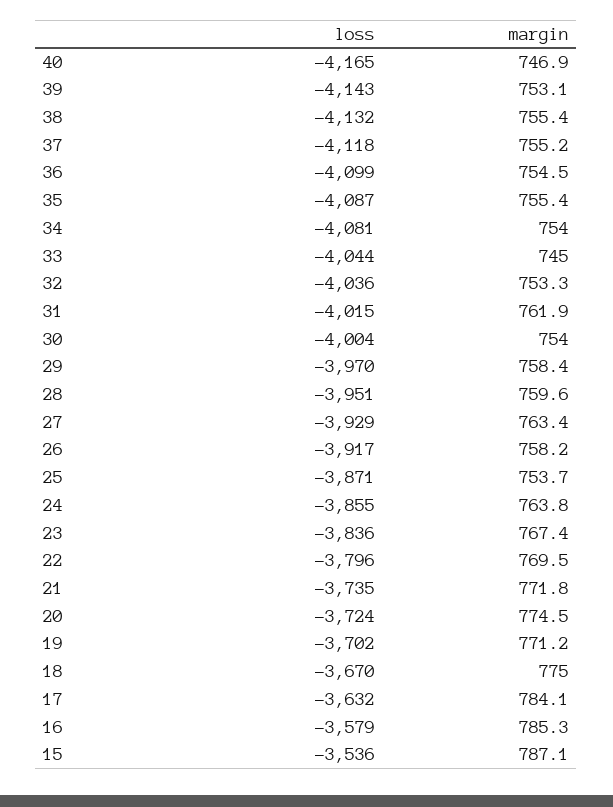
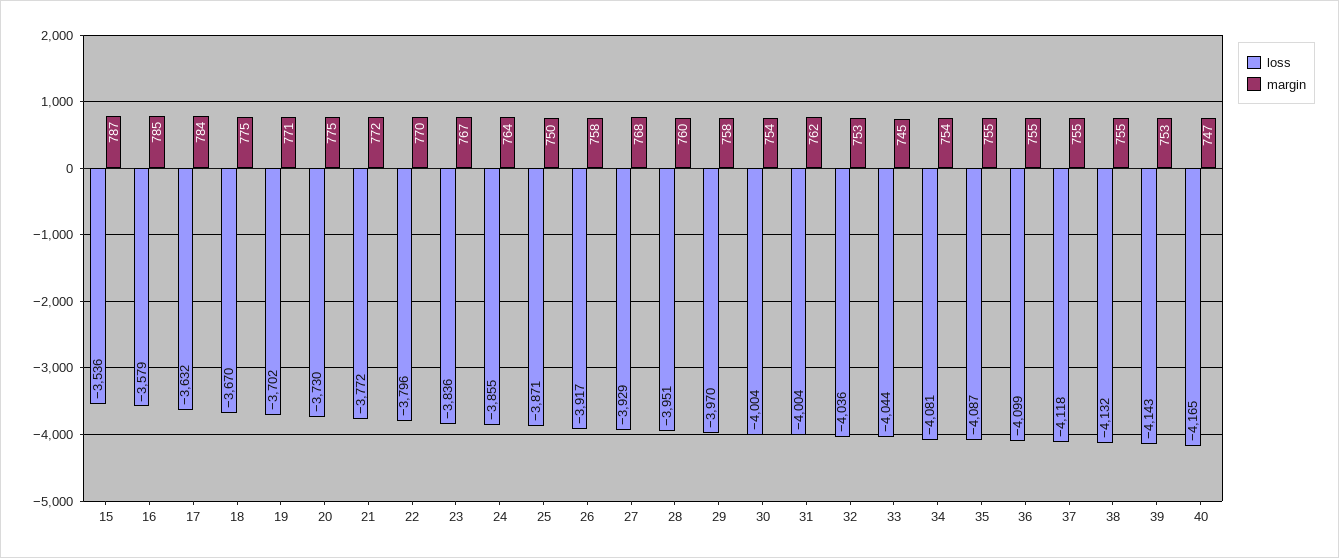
loss, 31: -4015 -> -4004
margin, 27: 763.4 -> 768
margin, 25: 753.7 -> 750
loss, 21: -3735 -> -3772
loss, 20: -3724 -> -3730

